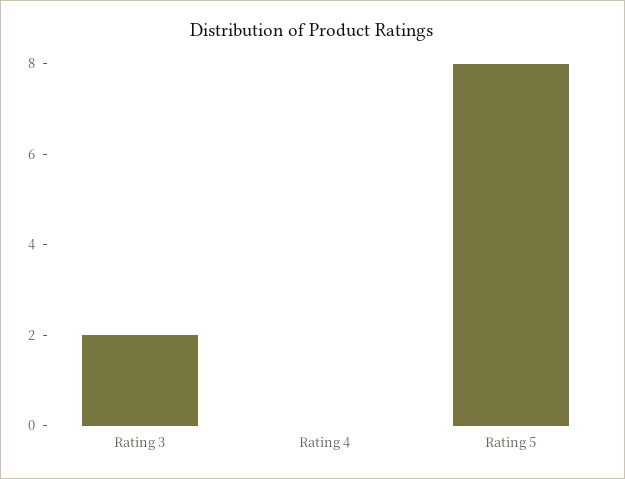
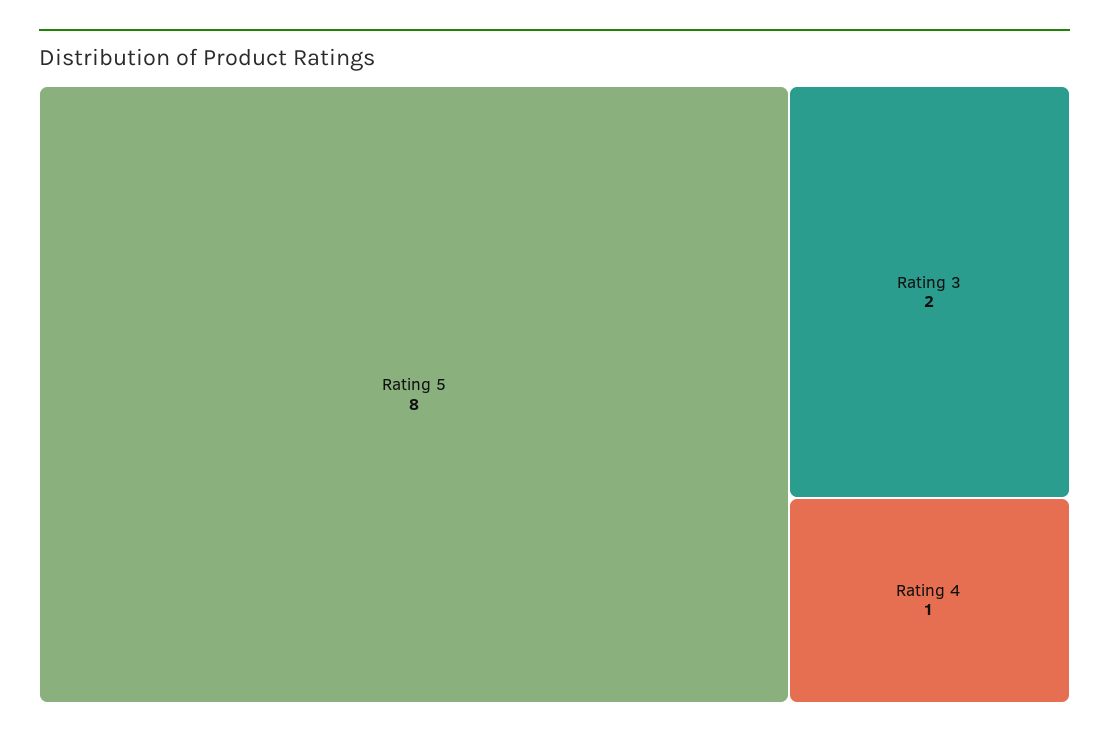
Rating 4: 0 -> 1

